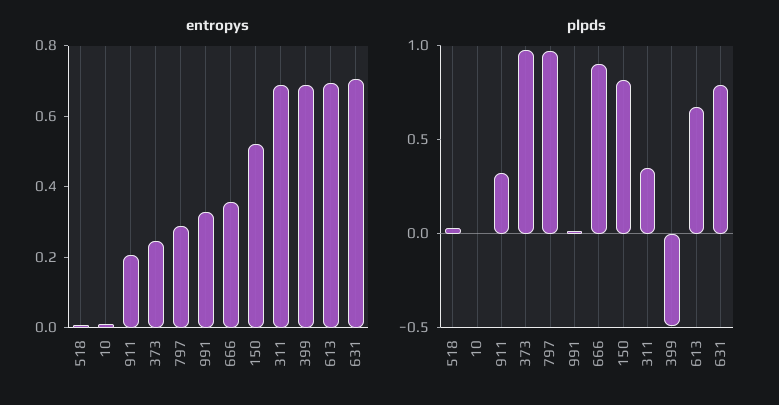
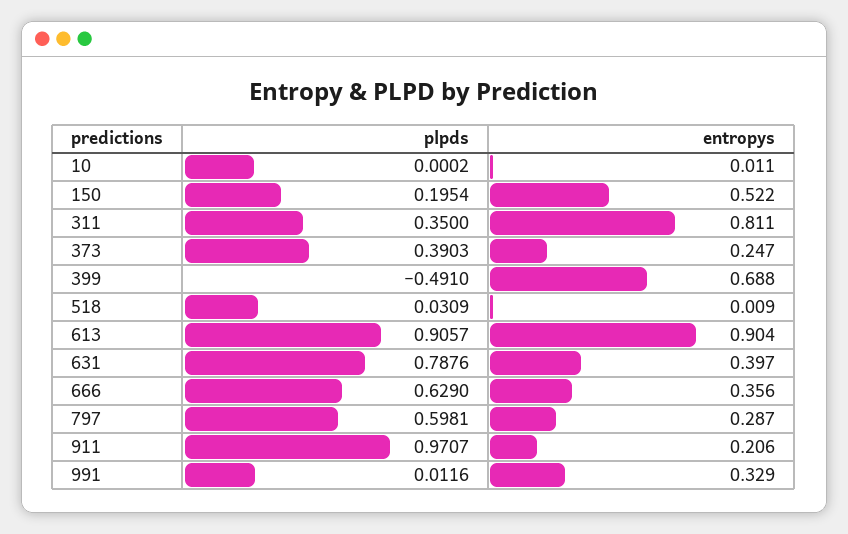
entropys, 311: 0.7 -> 0.811
entropys, 613: 0.7 -> 0.904
entropys, 631: 0.7 -> 0.397
plpds, 911: 0.3 -> 0.9707
plpds, 373: 1 -> 0.3903
plpds, 797: 1 -> 0.5981
plpds, 666: 0.9 -> 0.629
plpds, 150: 0.8 -> 0.1954
plpds, 613: 0.7 -> 0.9057

